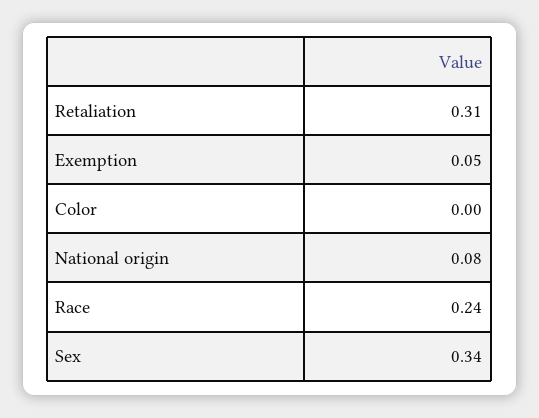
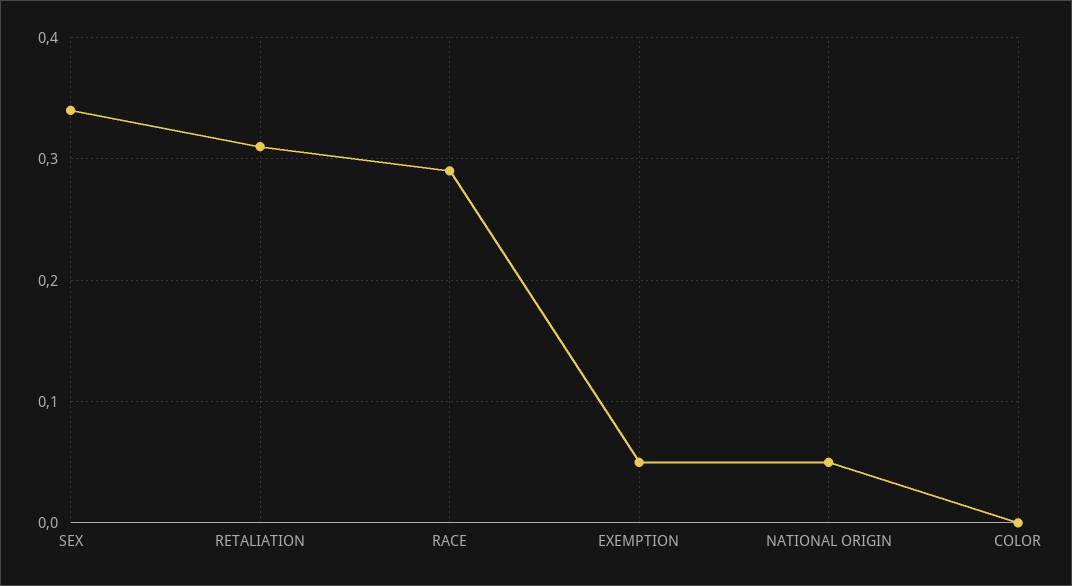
National origin: 0.08 -> 0.05
Race: 0.24 -> 0.29

